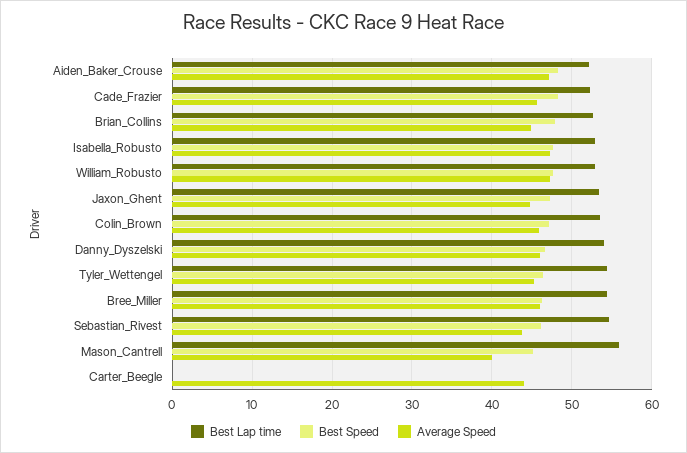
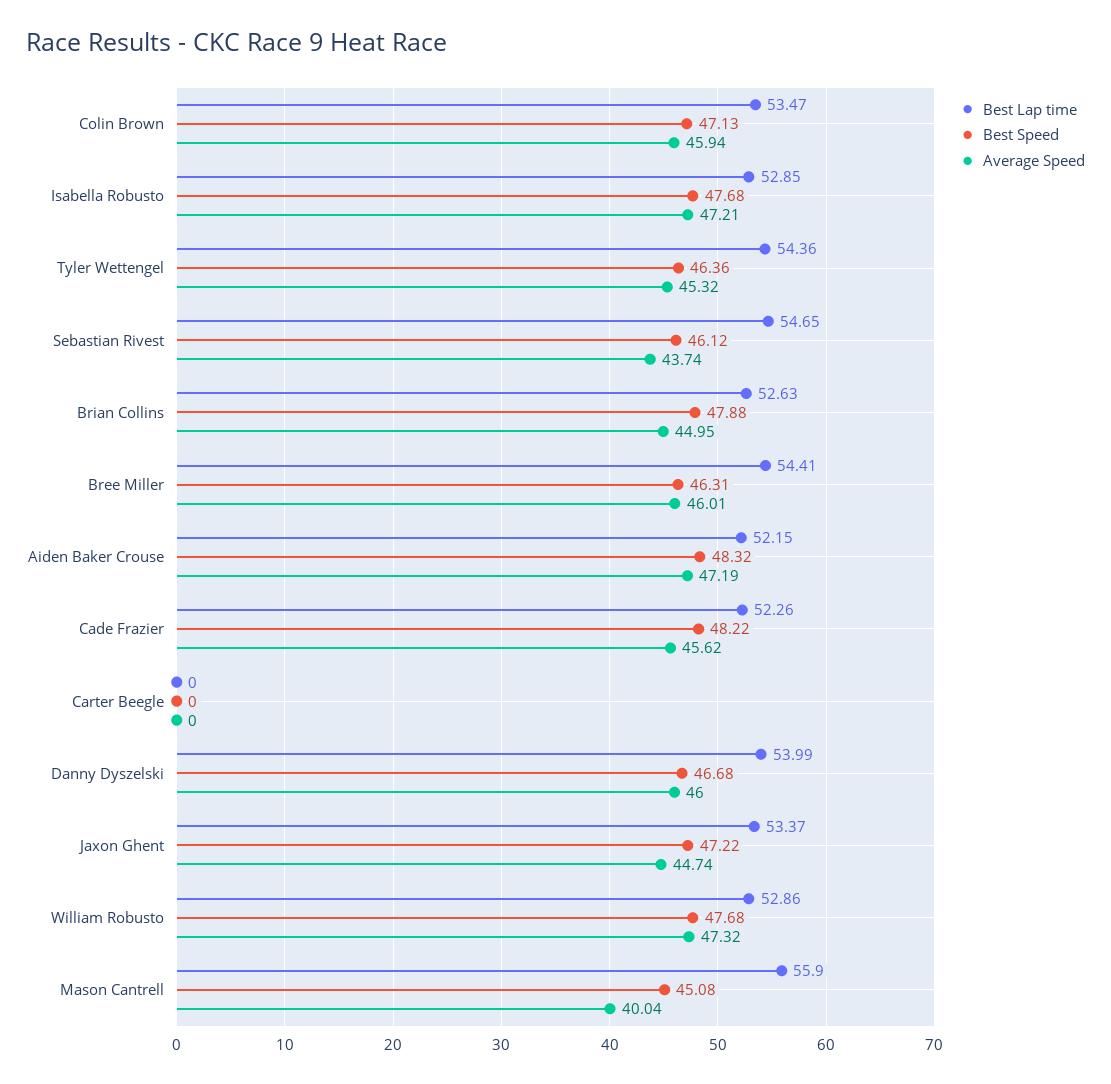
Average Speed, Carter_Beegle: 44 -> 0

